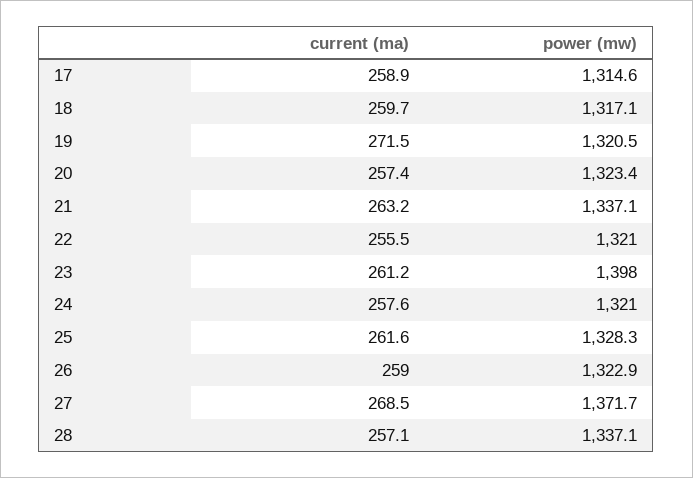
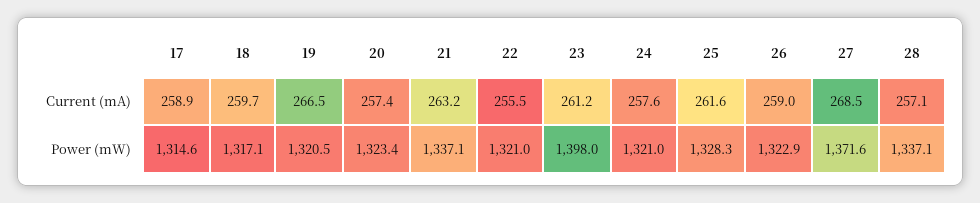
current (ma), 19: 271.5 -> 266.5
power (mw), 27: 1371.7 -> 1371.6

